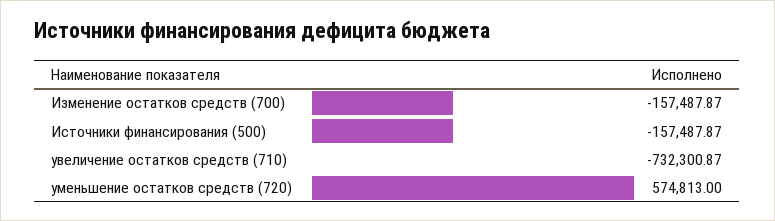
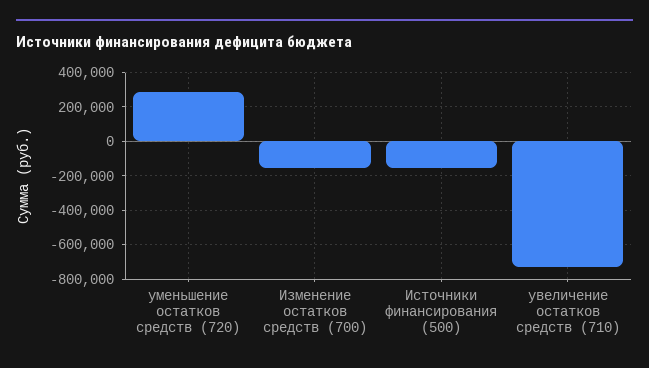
уменьшение остатков средств (720): 574813 -> 300000

